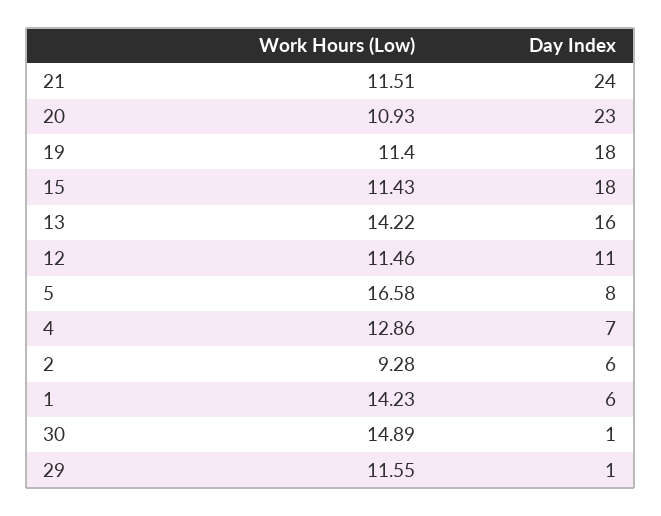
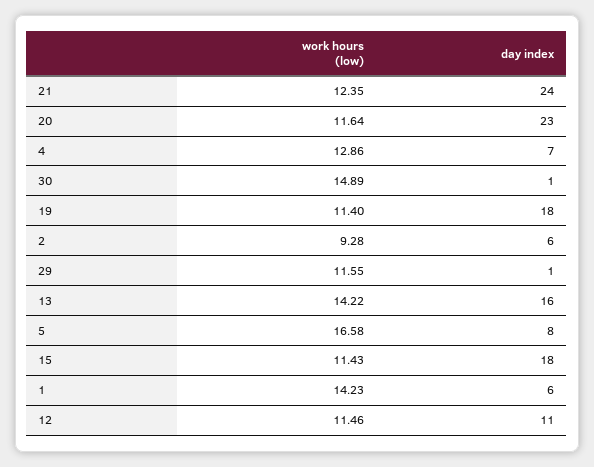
Work Hours (Low), 21: 11.51 -> 12.35
Work Hours (Low), 20: 10.93 -> 11.64

